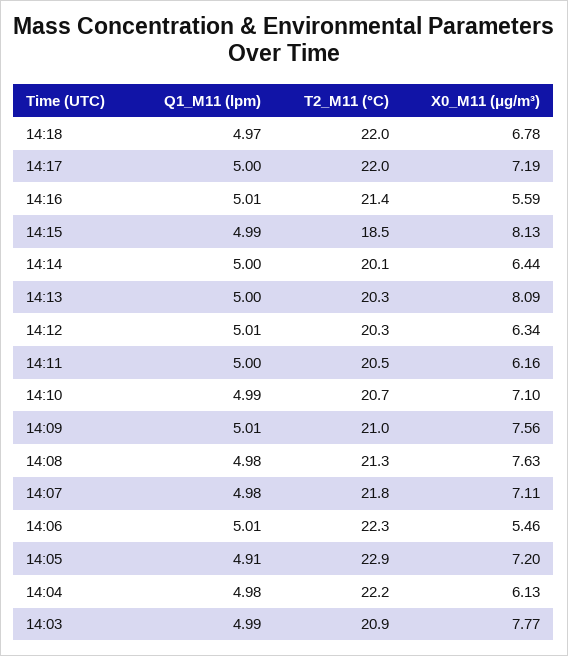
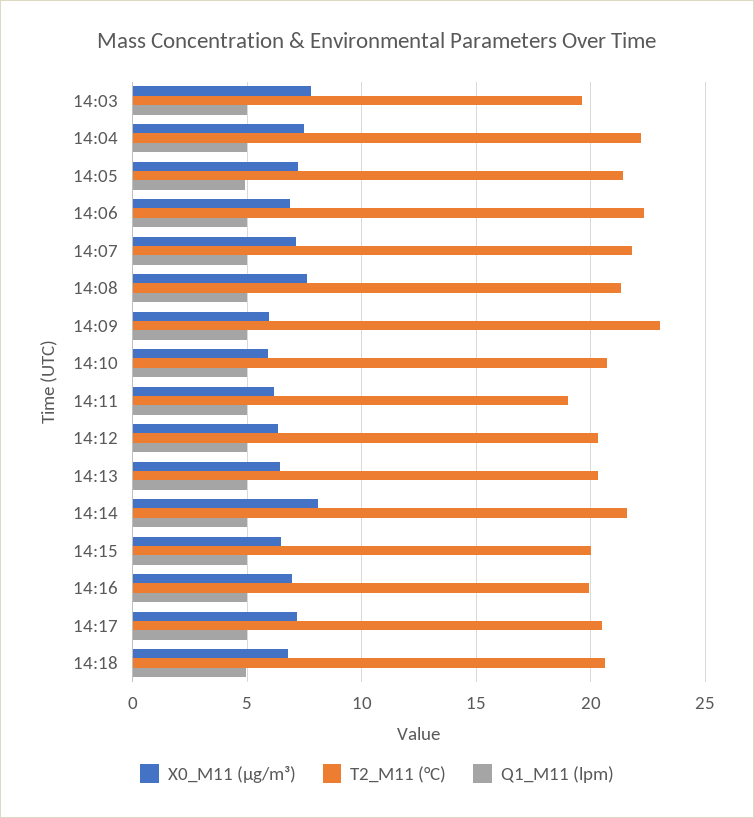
T2_M11 (°C), 14:18: 22 -> 20.5
T2_M11 (°C), 14:17: 22 -> 20.5
T2_M11 (°C), 14:16: 21.4 -> 20
X0_M11 (μg/m³), 14:16: 5.59 -> 7
T2_M11 (°C), 14:15: 18.5 -> 20
X0_M11 (μg/m³), 14:15: 8.13 -> 6.5
T2_M11 (°C), 14:14: 20.1 -> 21.5
X0_M11 (μg/m³), 14:14: 6.44 -> 8
X0_M11 (μg/m³), 14:13: 8.09 -> 6.5
T2_M11 (°C), 14:11: 20.5 -> 19
X0_M11 (μg/m³), 14:10: 7.1 -> 6
T2_M11 (°C), 14:09: 21 -> 23
X0_M11 (μg/m³), 14:09: 7.56 -> 6
X0_M11 (μg/m³), 14:06: 5.46 -> 7
T2_M11 (°C), 14:05: 22.9 -> 21.5
X0_M11 (μg/m³), 14:04: 6.13 -> 7.5
T2_M11 (°C), 14:03: 20.9 -> 19.5

